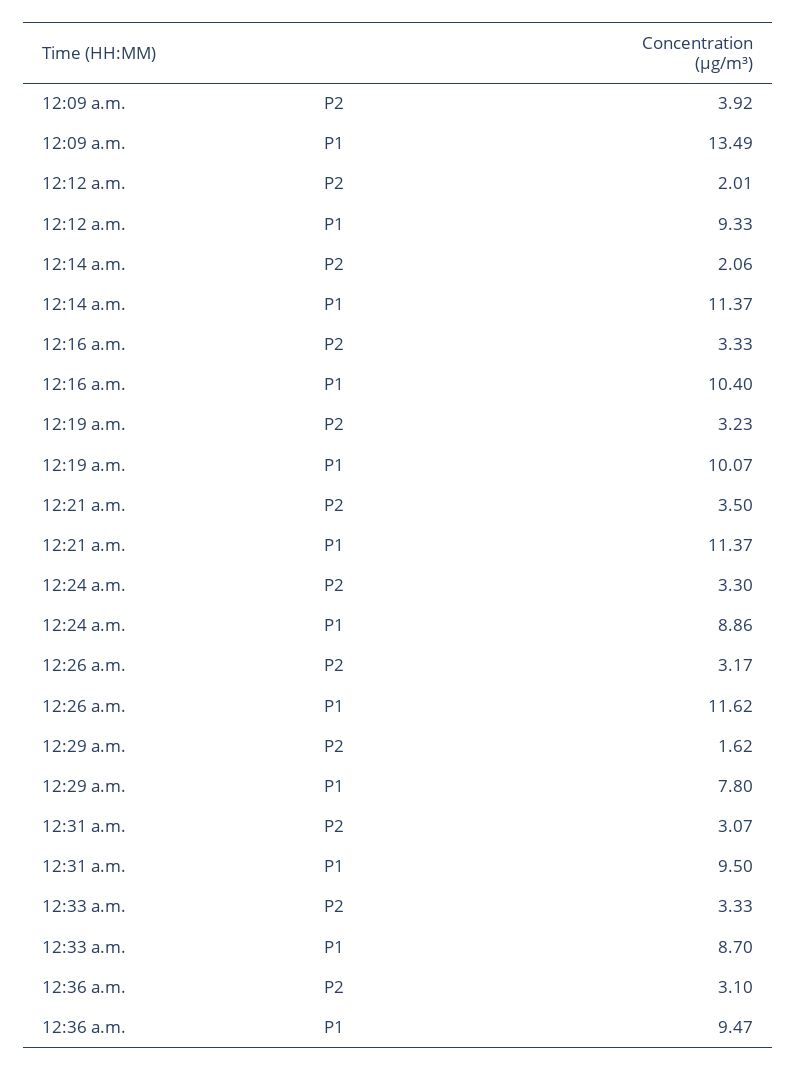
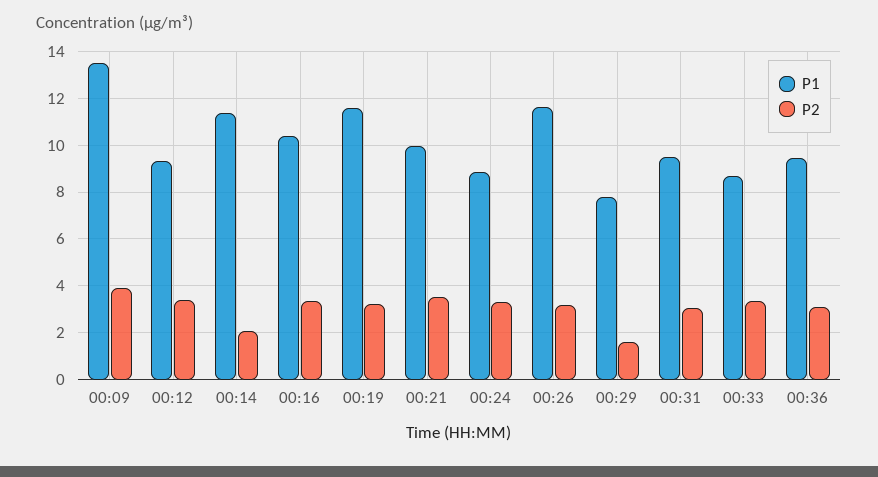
P2, 12:12 a.m.: 2.01 -> 3.5
P1, 12:19 a.m.: 10.07 -> 11.5
P1, 12:21 a.m.: 11.37 -> 10

